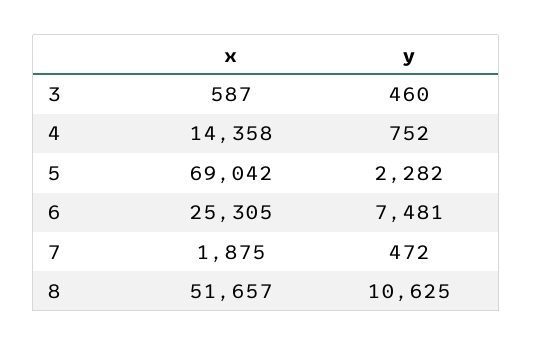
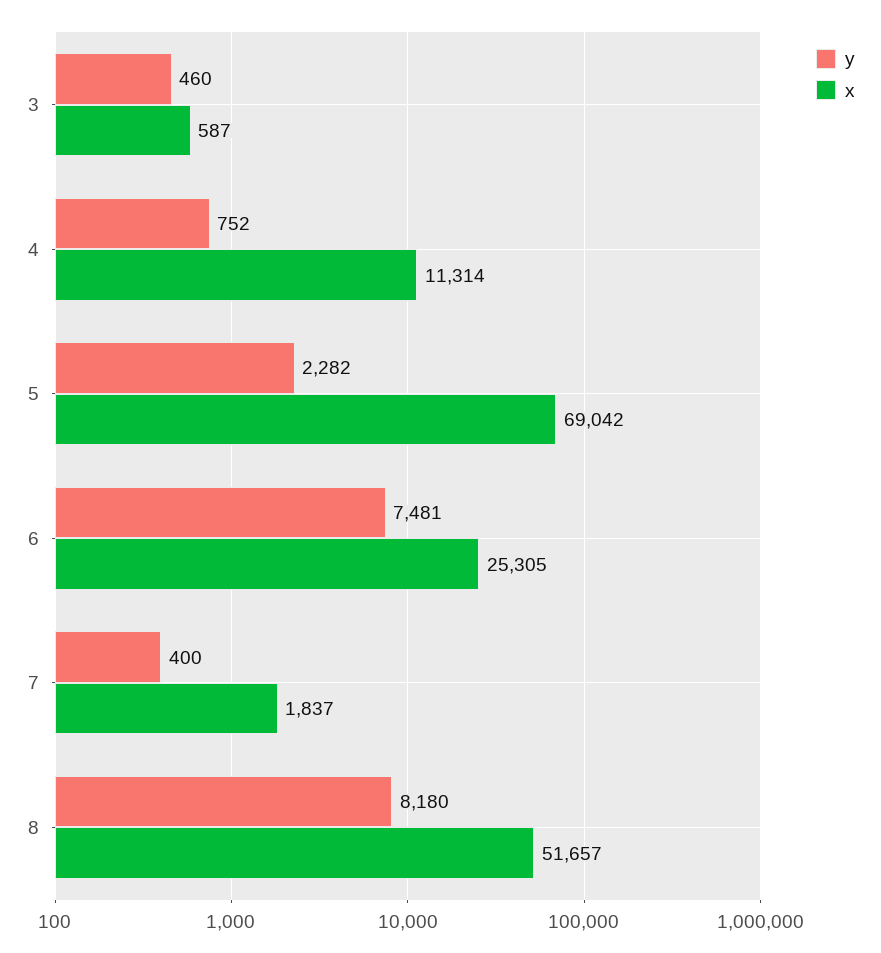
x, 4: 14358 -> 11314
x, 7: 1875 -> 1837
y, 7: 472 -> 400
y, 8: 10625 -> 8180

